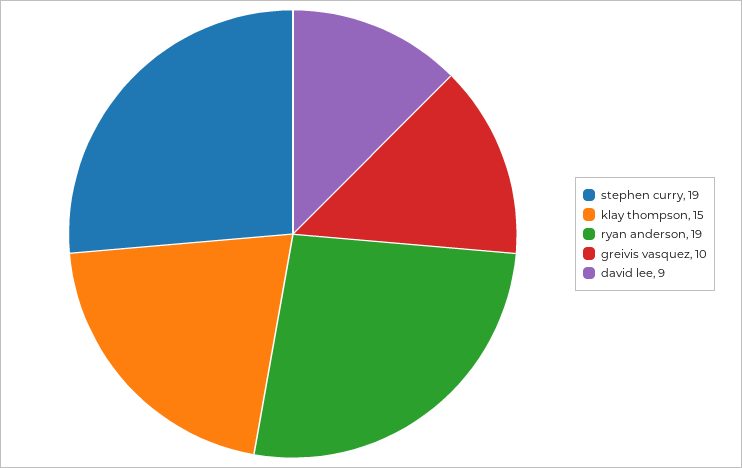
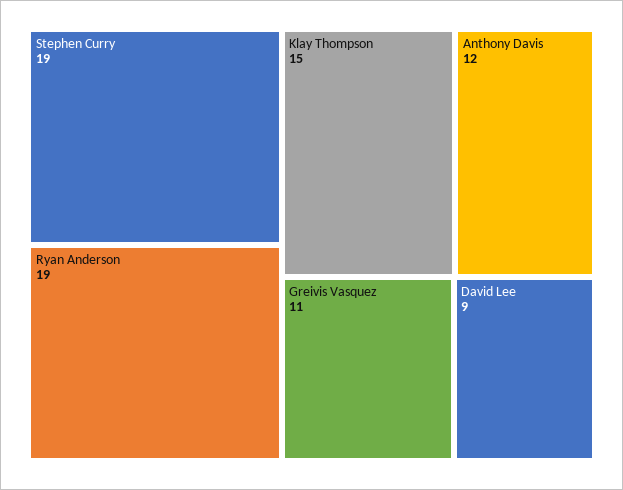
greivis vasquez: 10 -> 11
Anthony Davis: none -> 12

